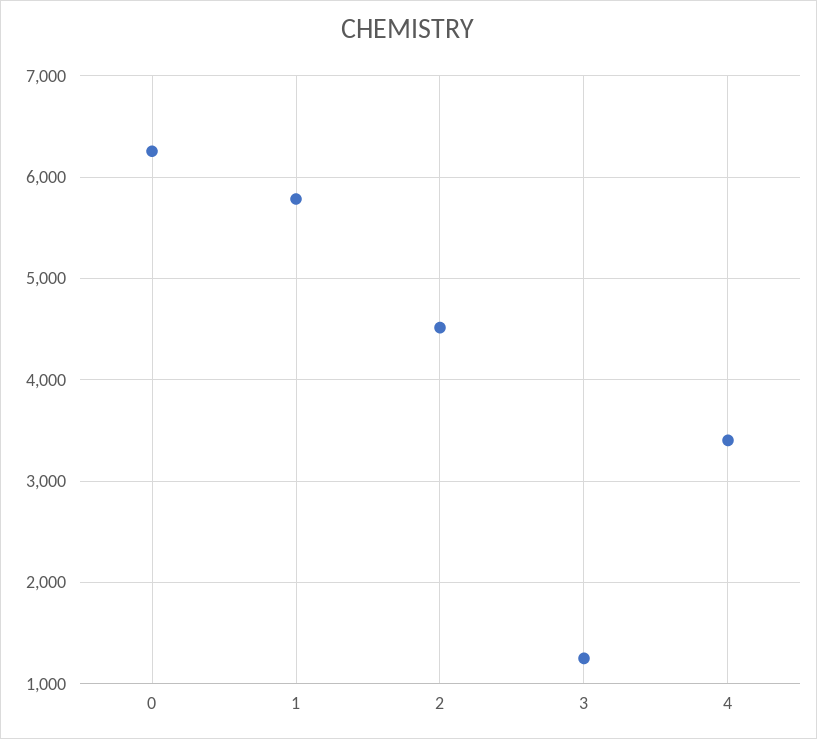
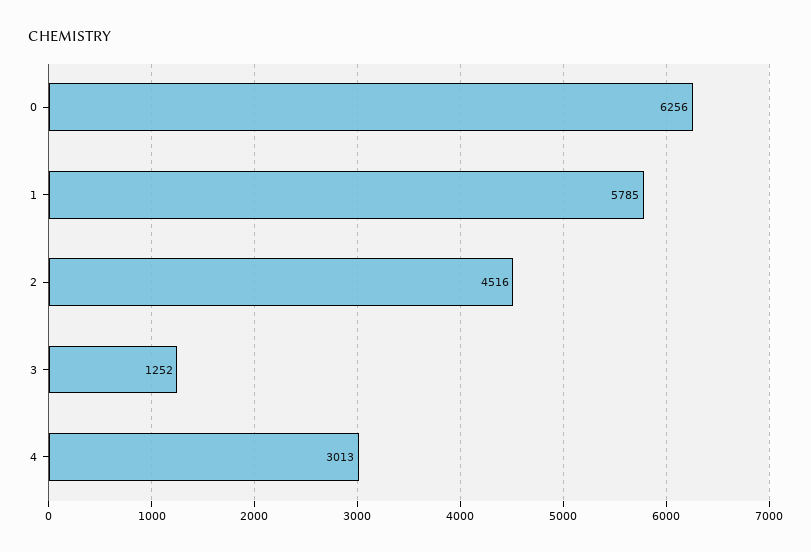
4: 3400 -> 3013

